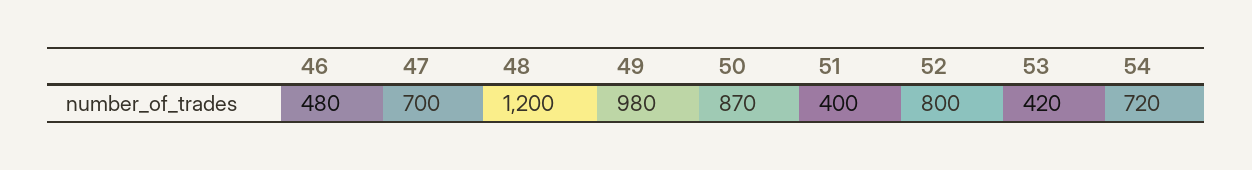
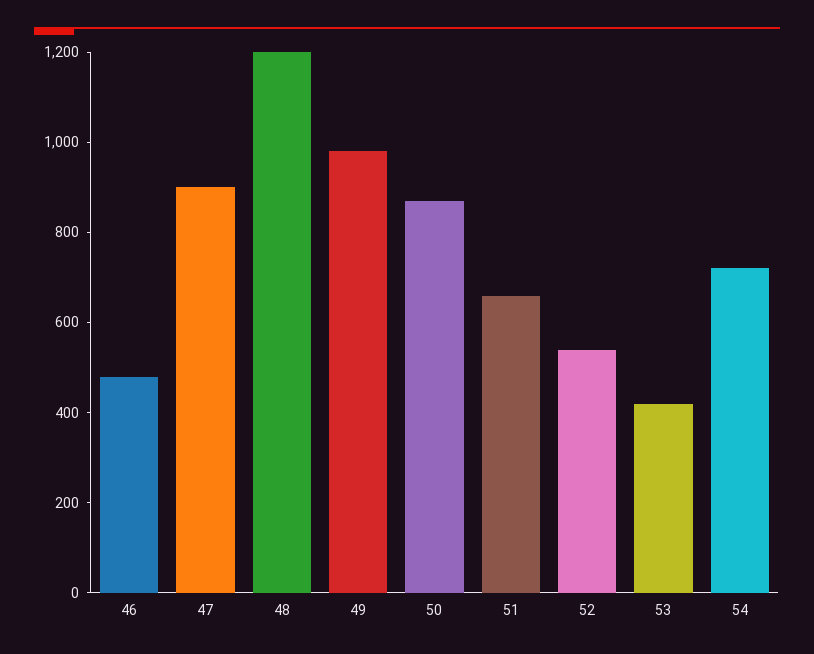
47: 700 -> 900
51: 400 -> 650
52: 800 -> 550

